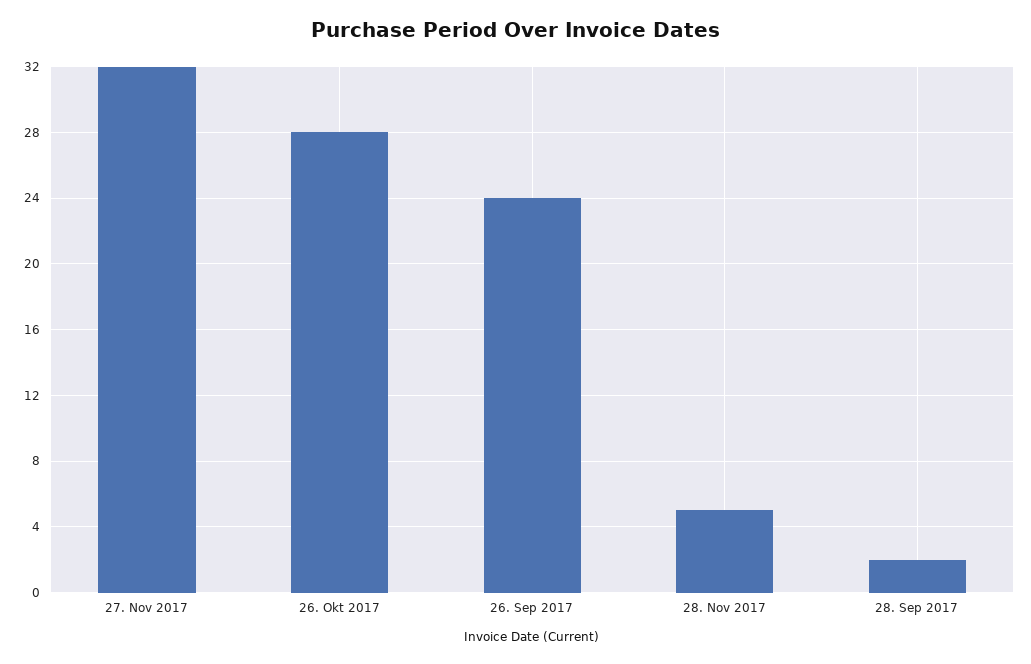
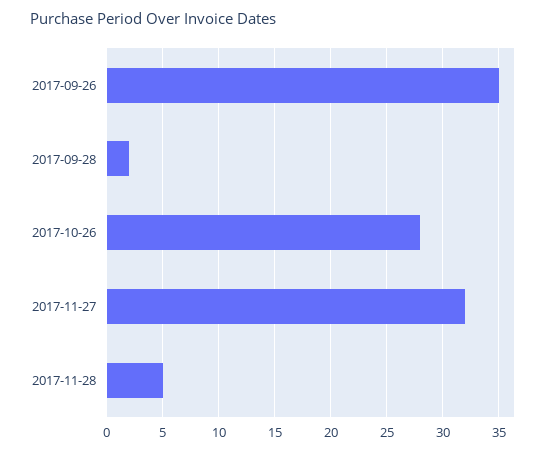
26. Sep 2017: 24 -> 35

